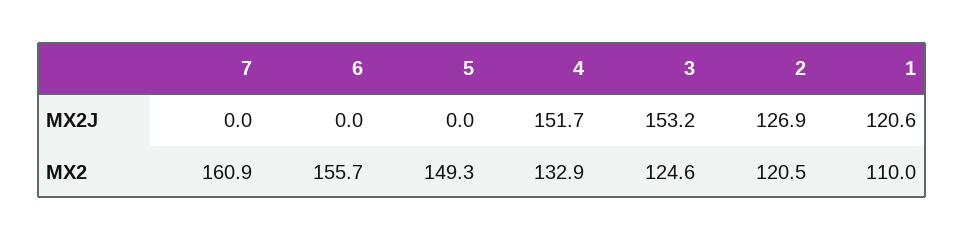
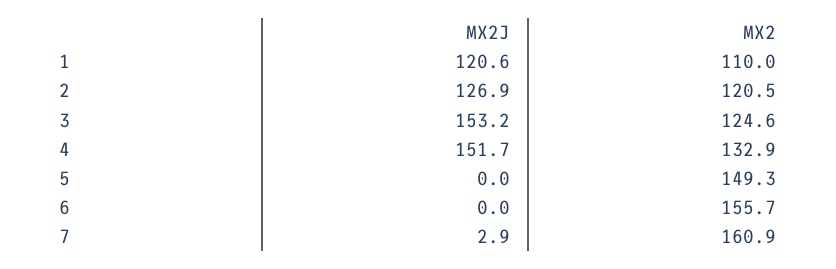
7, MX2J: 0 -> 2.9

